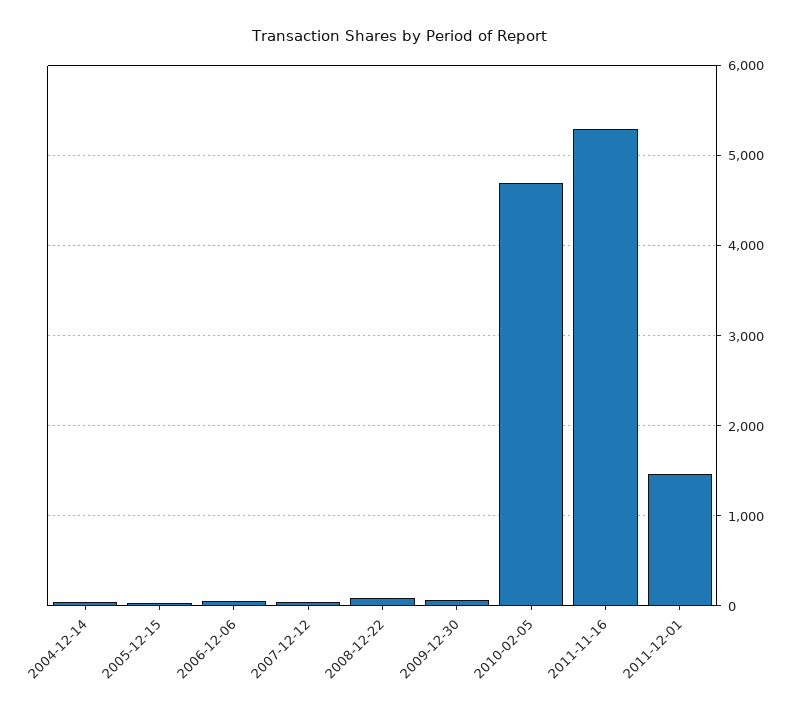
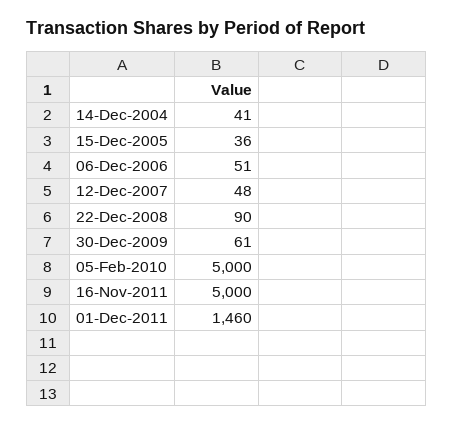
2010-02-05: 4700 -> 5000
2011-11-16: 5300 -> 5000

